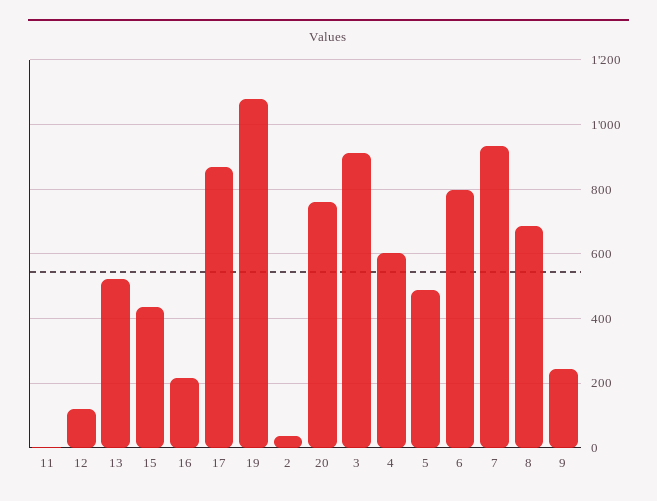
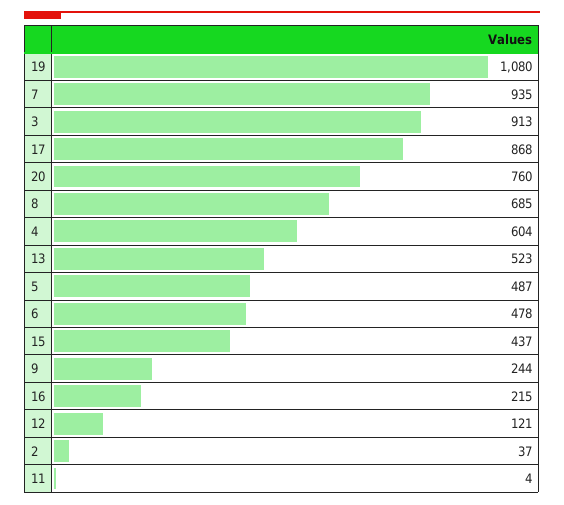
6: 800 -> 478

